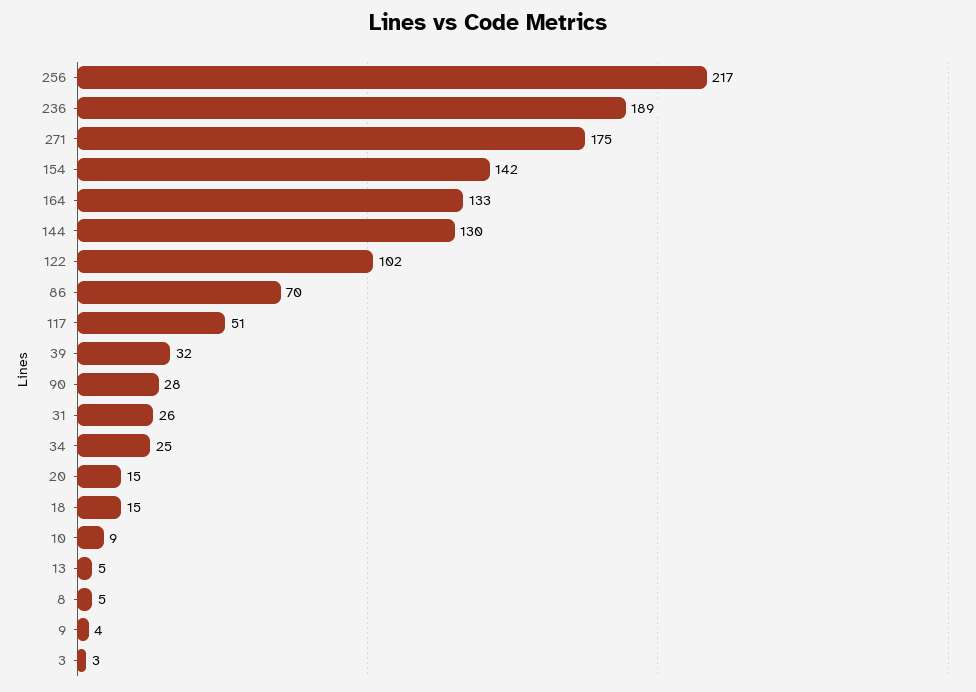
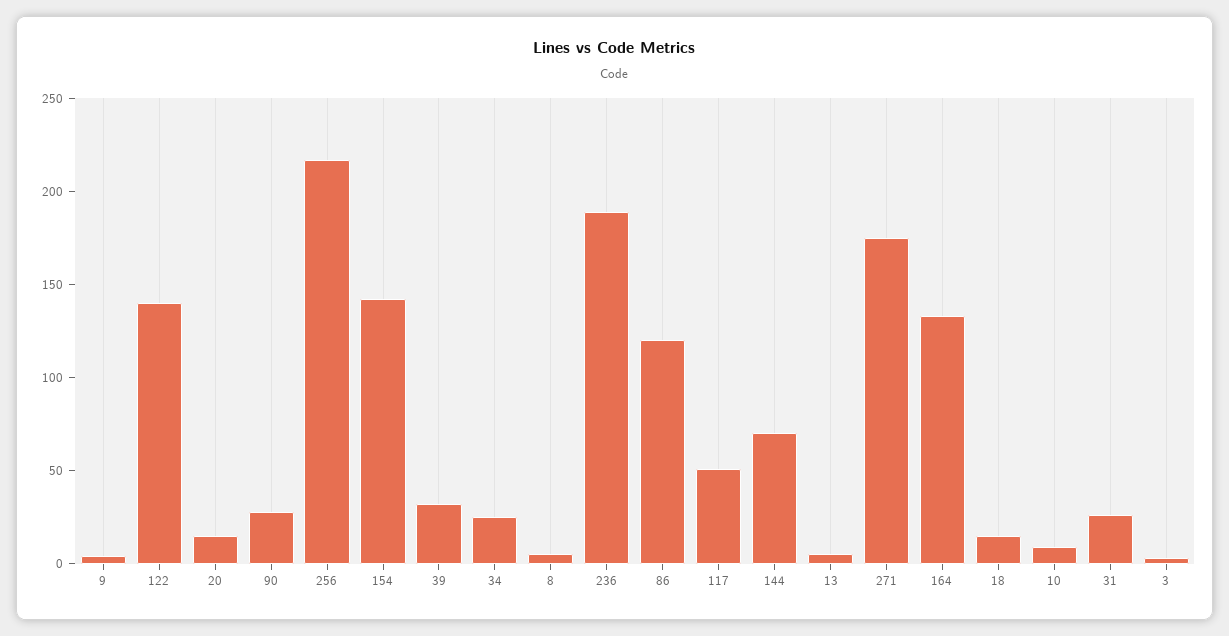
144: 130 -> 70
122: 102 -> 140
86: 70 -> 120

